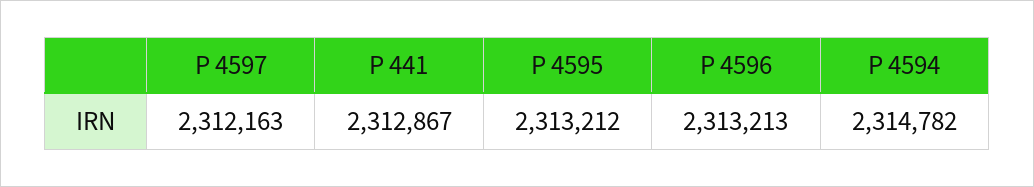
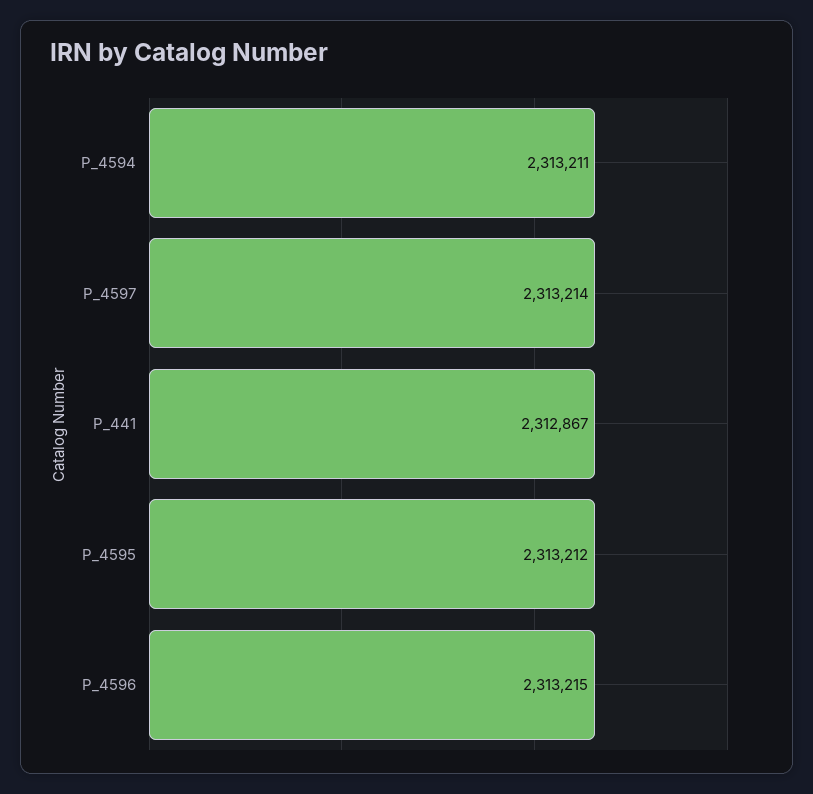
P 4597: 2312163 -> 2313214
P 4596: 2313213 -> 2313215
P 4594: 2314782 -> 2313211

